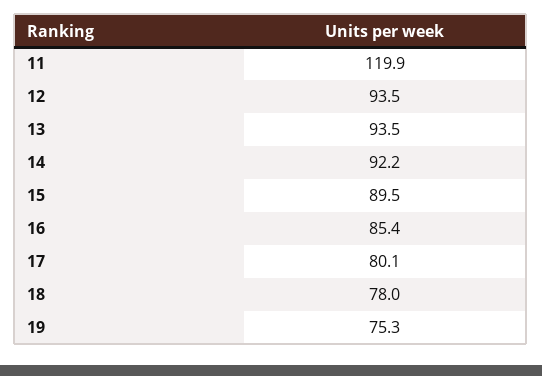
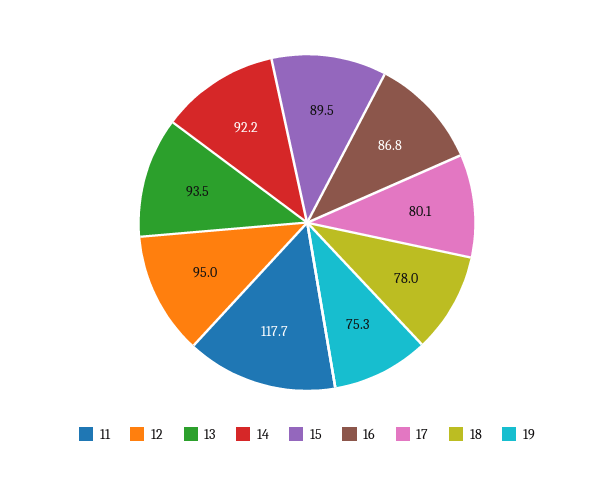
11: 119.9 -> 117.7
12: 93.5 -> 95
16: 85.4 -> 86.8

